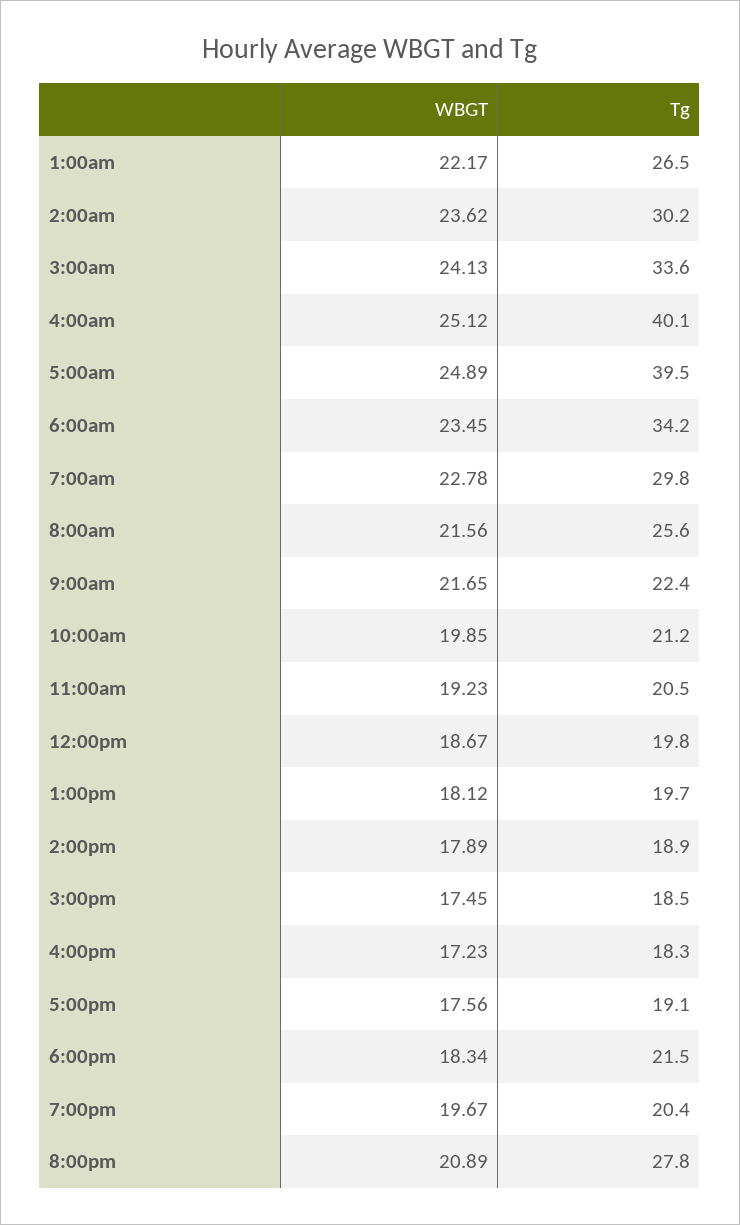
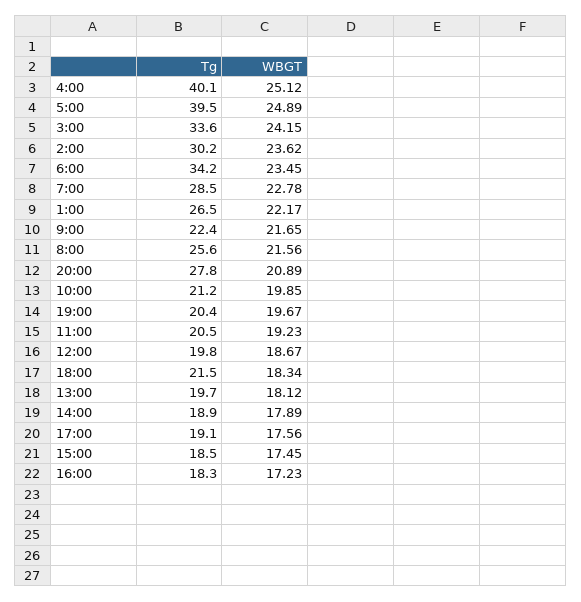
WBGT, 3:00am: 24.13 -> 24.15
Tg, 7:00am: 29.8 -> 28.5

